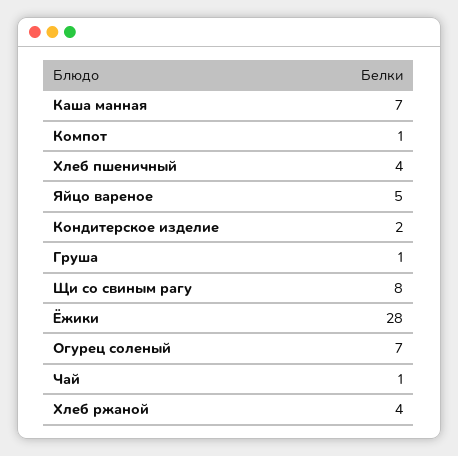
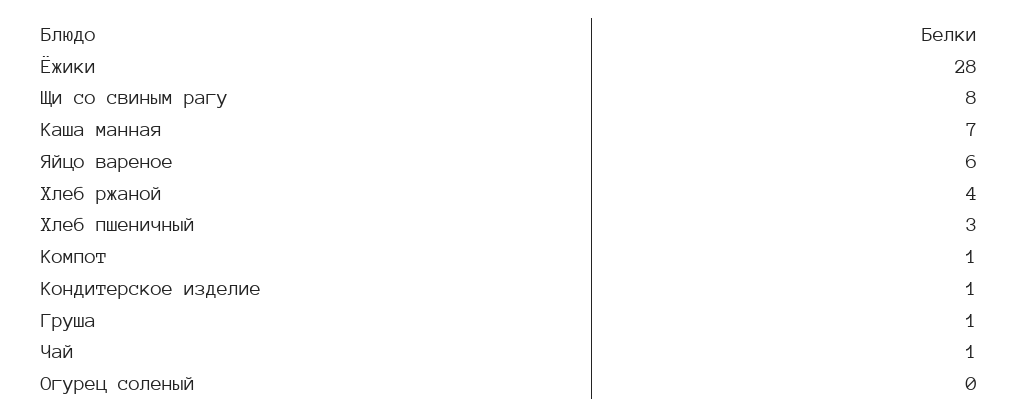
Хлеб пшеничный: 4 -> 3
Яйцо вареное: 5 -> 6
Кондитерское изделие: 2 -> 1
Огурец соленый: 7 -> 0

